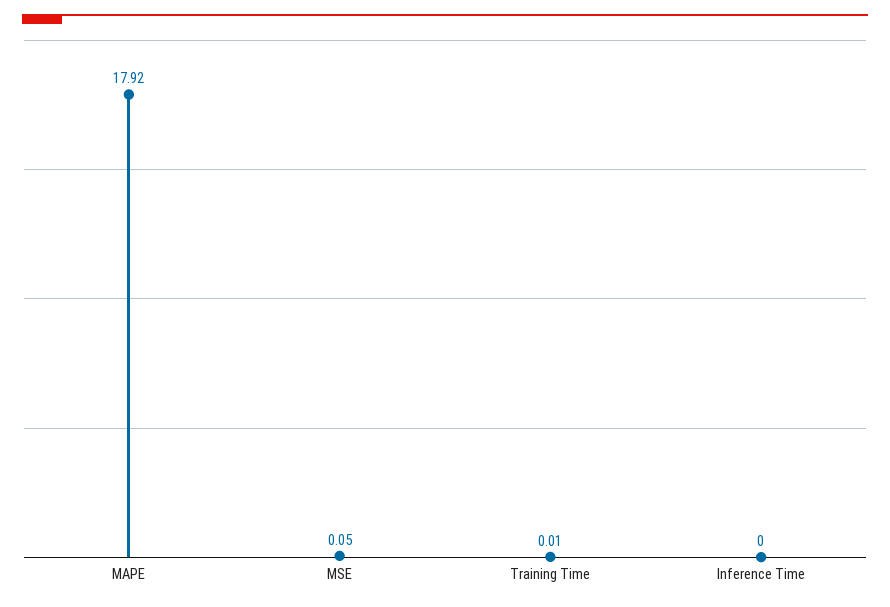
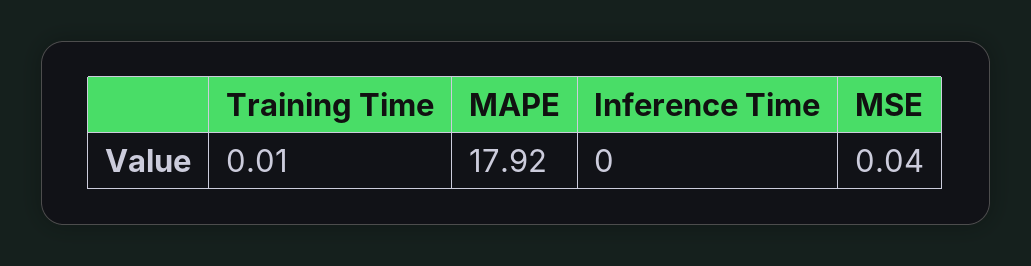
MSE: 0.05 -> 0.04

